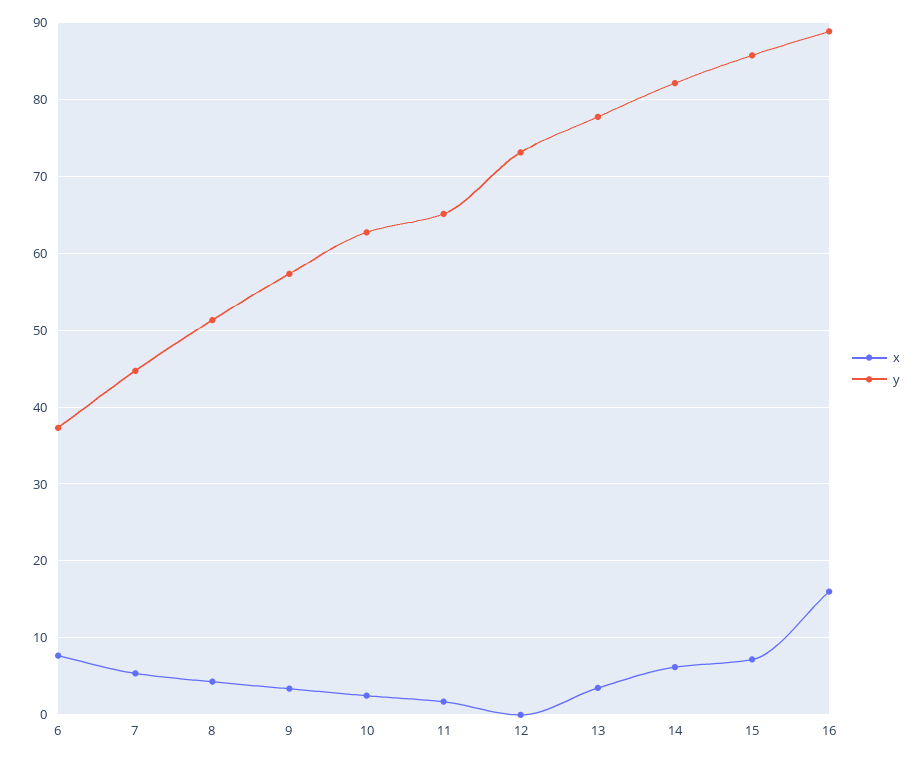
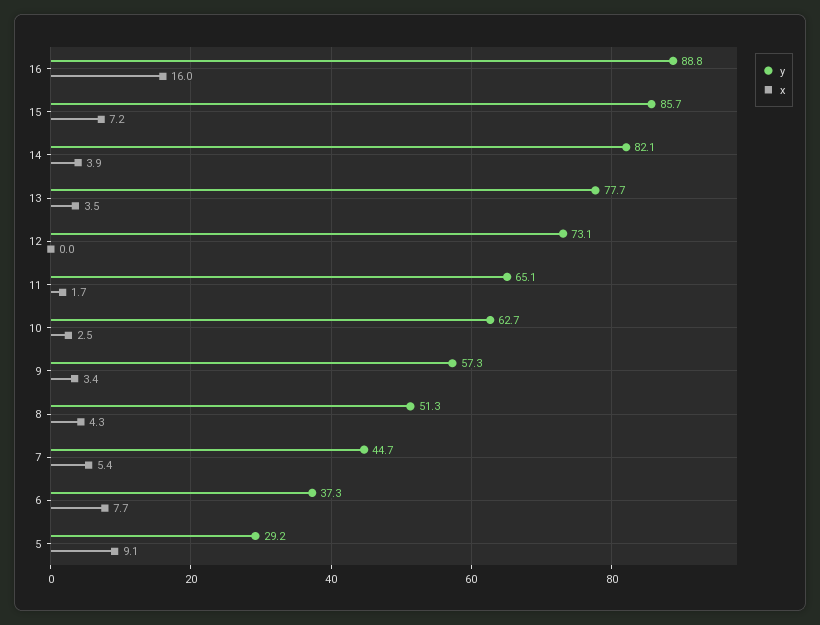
x, 14: 6 -> 3.9
y, 5: none -> 29.2
x, 5: none -> 9.1

